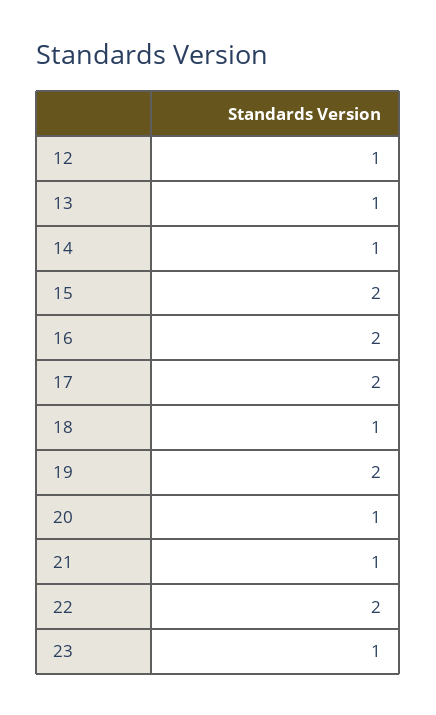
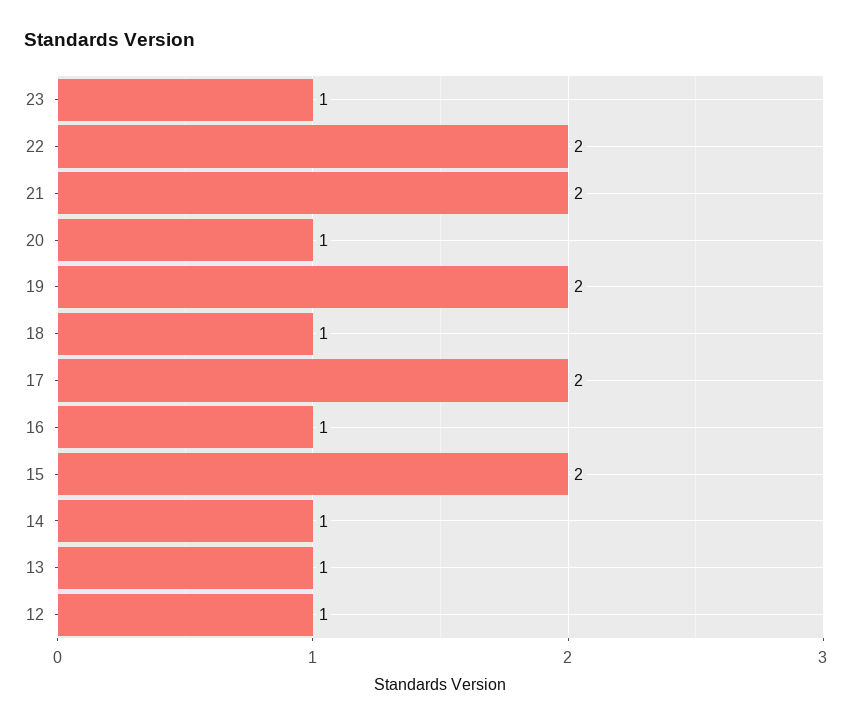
16: 2 -> 1
21: 1 -> 2

